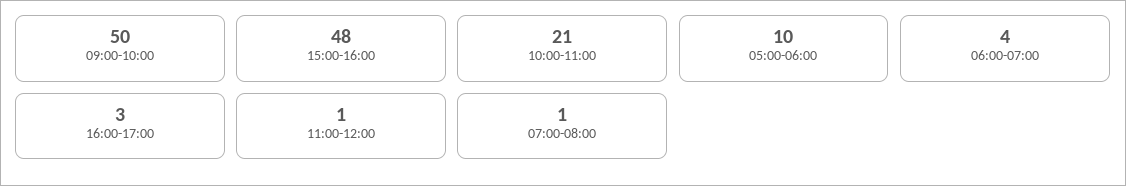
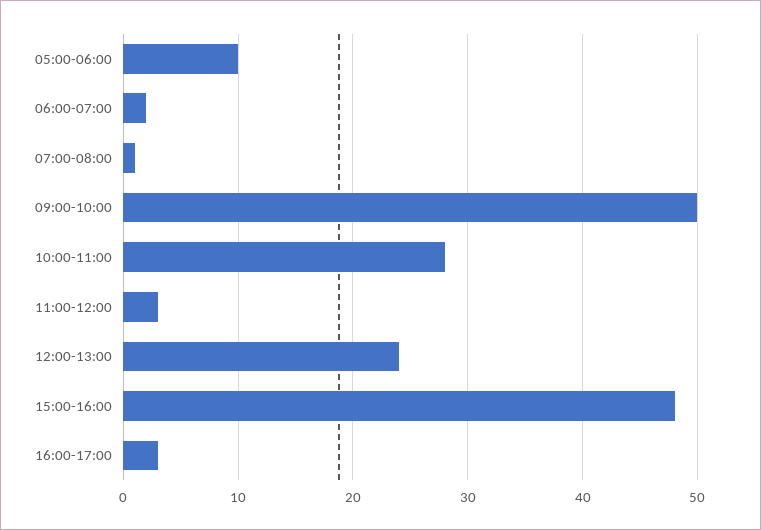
10:00-11:00: 21 -> 28
06:00-07:00: 4 -> 2
11:00-12:00: 1 -> 3
12:00-13:00: none -> 24

